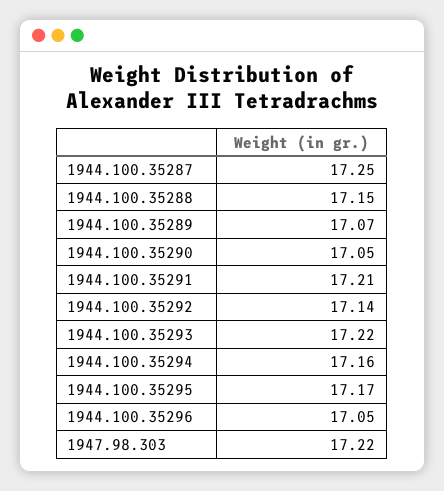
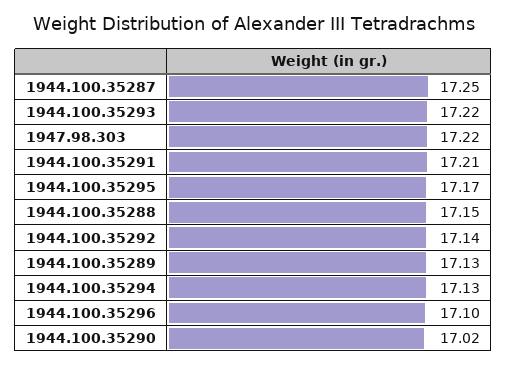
1944.100.35289: 17.07 -> 17.13
1944.100.35290: 17.05 -> 17.02
1944.100.35294: 17.16 -> 17.13
1944.100.35296: 17.05 -> 17.1

